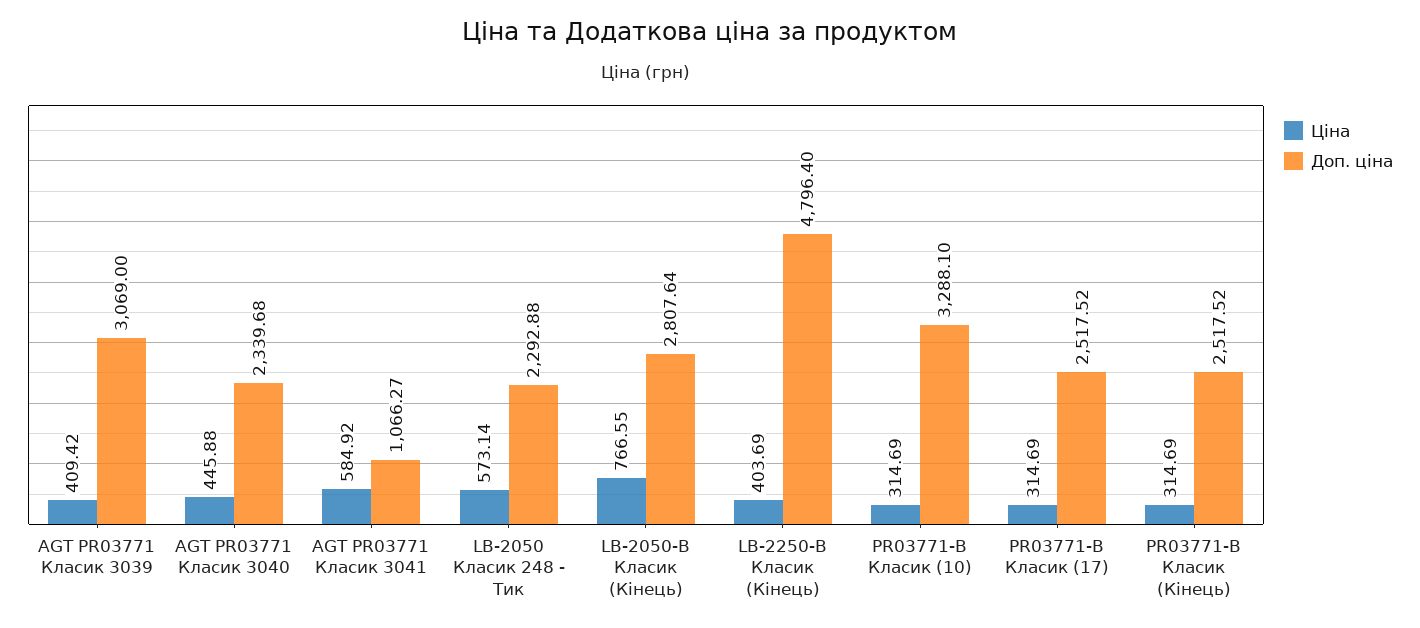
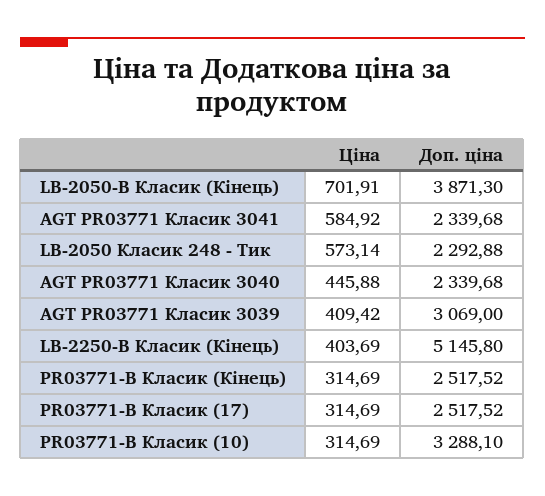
Доп. ціна, AGT PR03771 Класик 3041: 1066.27 -> 2339.68
Ціна, LB-2050-В Класик (Кінець): 766.55 -> 701.91
Доп. ціна, LB-2050-В Класик (Кінець): 2807.64 -> 3871.3
Доп. ціна, LB-2250-В Класик (Кінець): 4796.4 -> 5145.8

